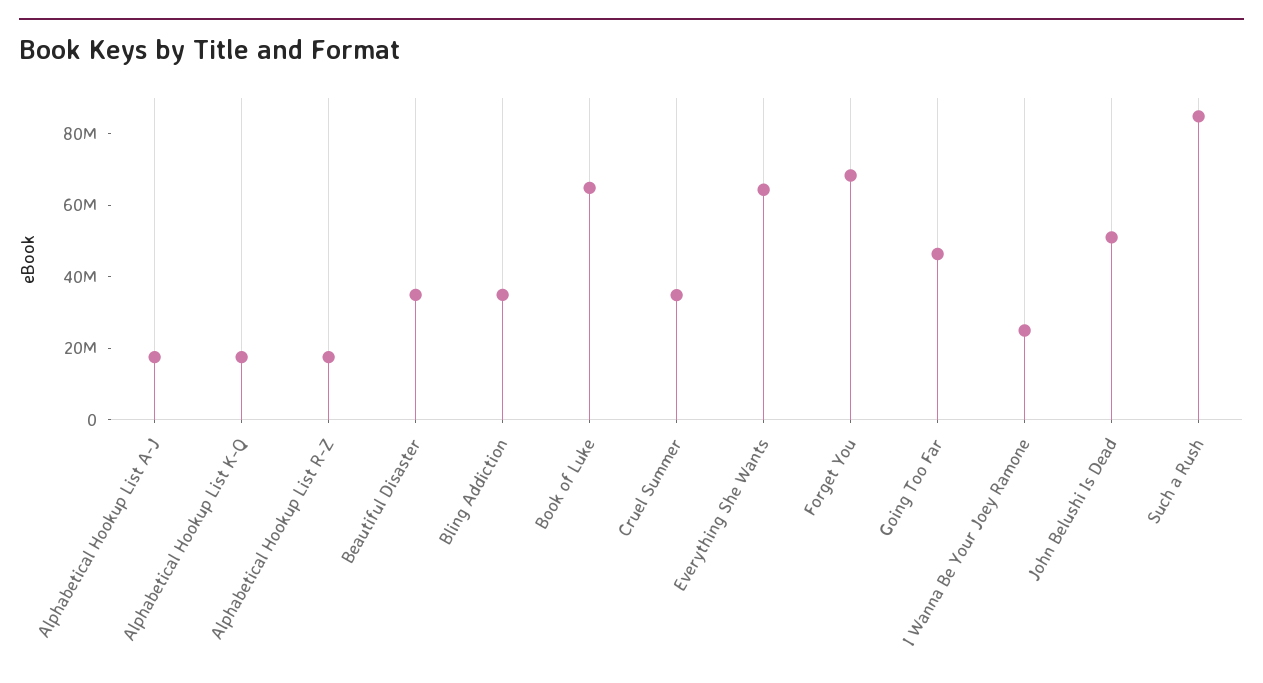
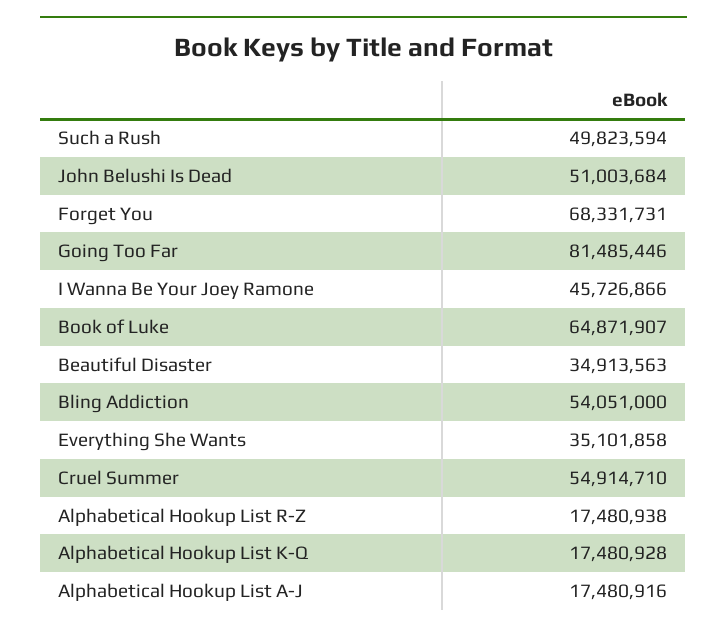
Bling Addiction: 35000000 -> 54051000
Cruel Summer: 35000000 -> 54914710
Everything She Wants: 65000000 -> 35101858
Going Too Far: 45000000 -> 81485446
I Wanna Be Your Joey Ramone: 25000000 -> 45726866
Such a Rush: 85000000 -> 49823594

